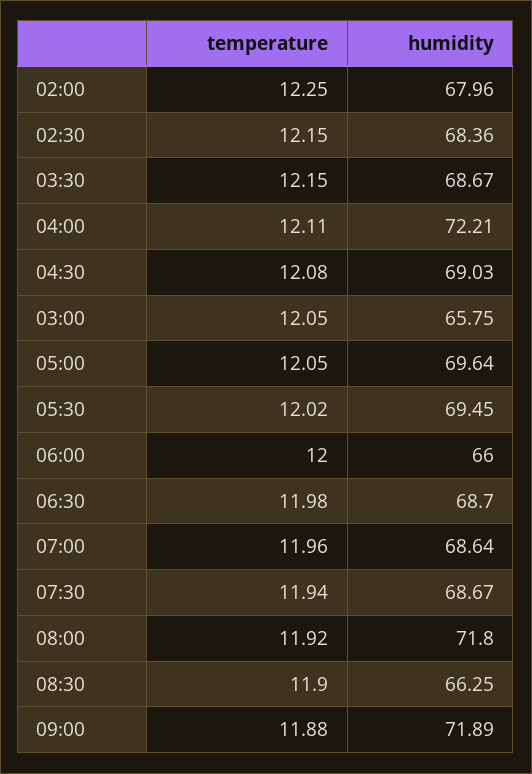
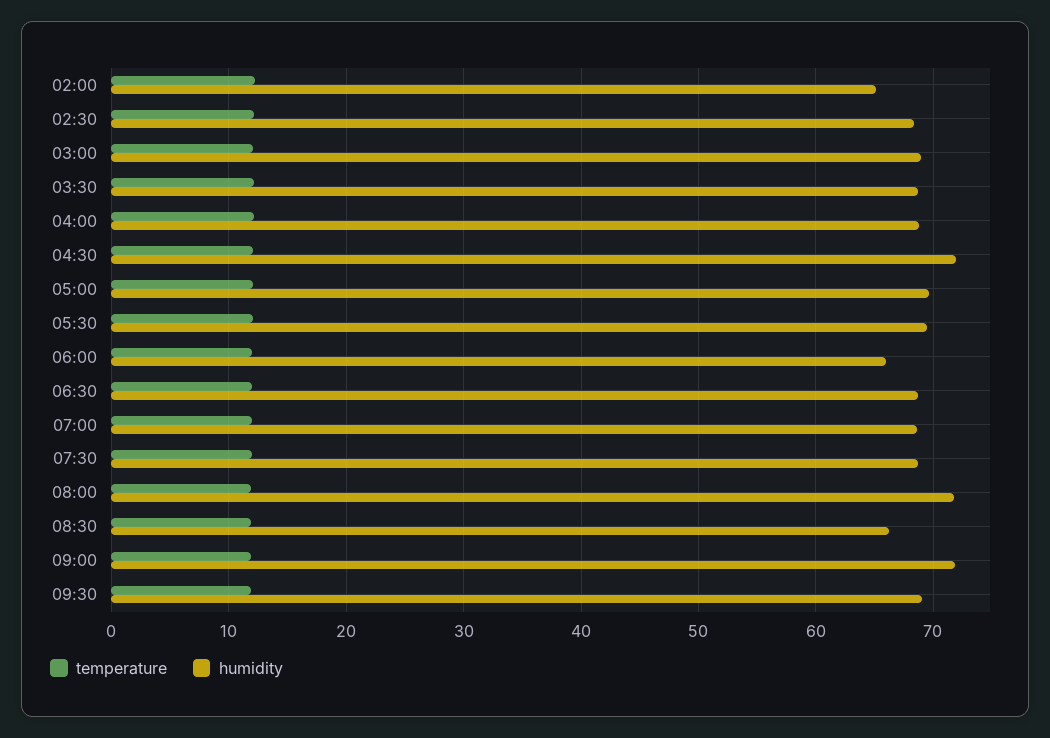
humidity, 02:00: 67.96 -> 65
humidity, 04:00: 72.21 -> 69
humidity, 04:30: 69.03 -> 72
humidity, 03:00: 65.75 -> 69
temperature, 09:30: none -> 12
humidity, 09:30: none -> 69

